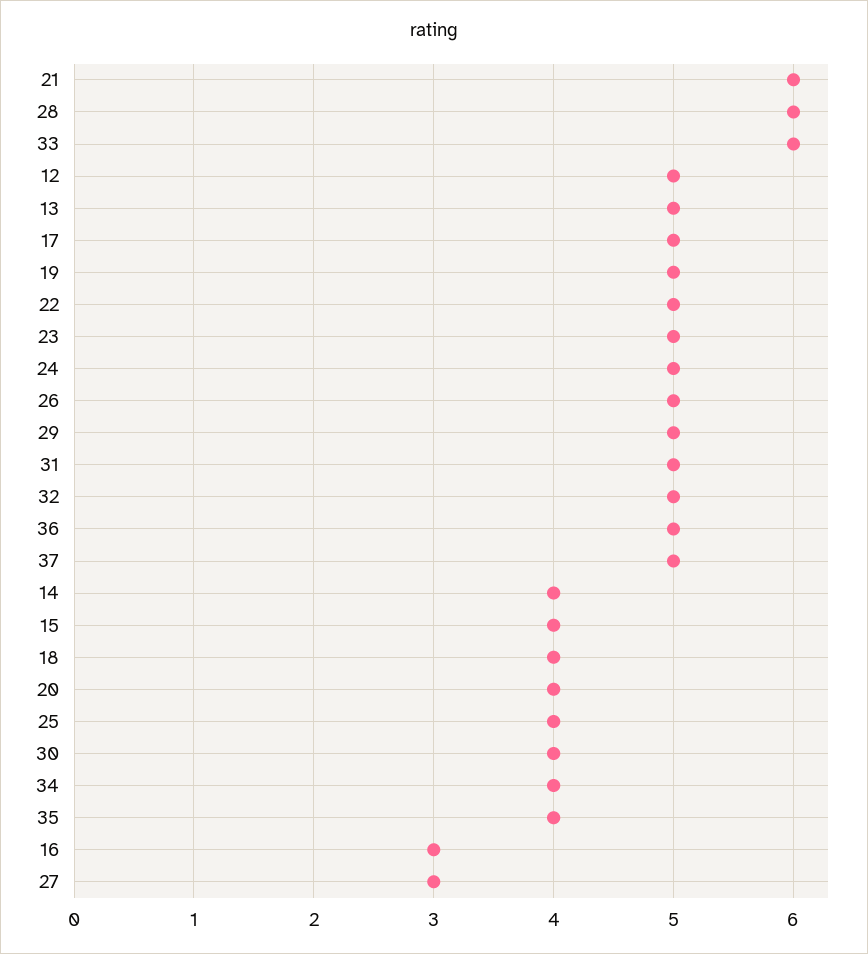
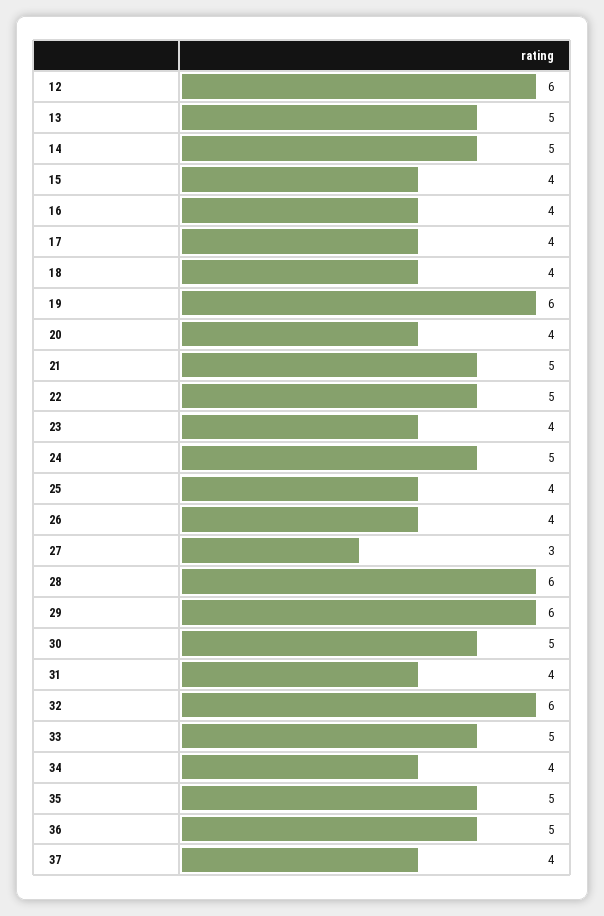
21: 6 -> 5
33: 6 -> 5
12: 5 -> 6
17: 5 -> 4
19: 5 -> 6
23: 5 -> 4
26: 5 -> 4
29: 5 -> 6
31: 5 -> 4
32: 5 -> 6
37: 5 -> 4
14: 4 -> 5
30: 4 -> 5
35: 4 -> 5
16: 3 -> 4

